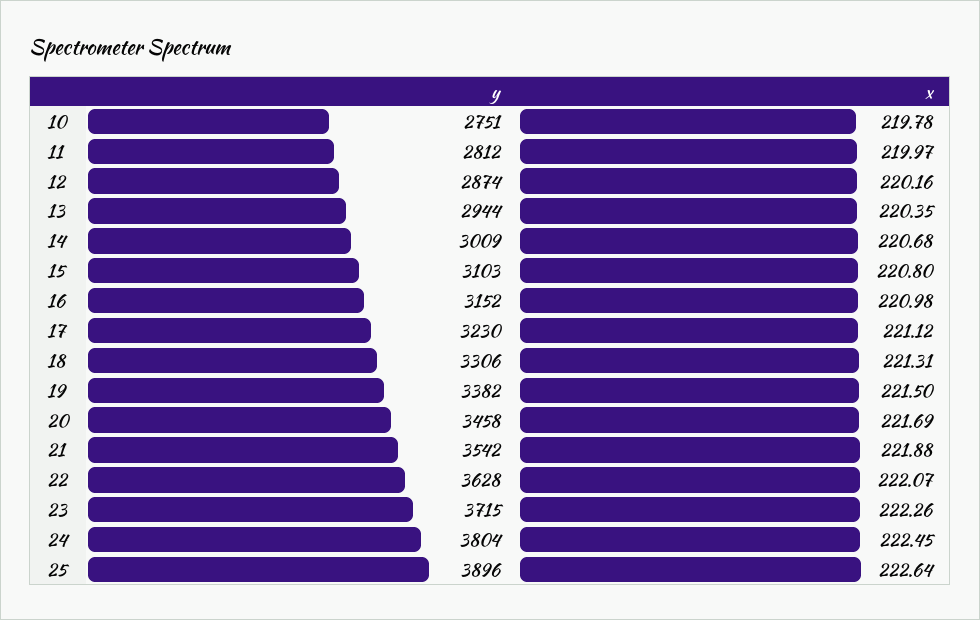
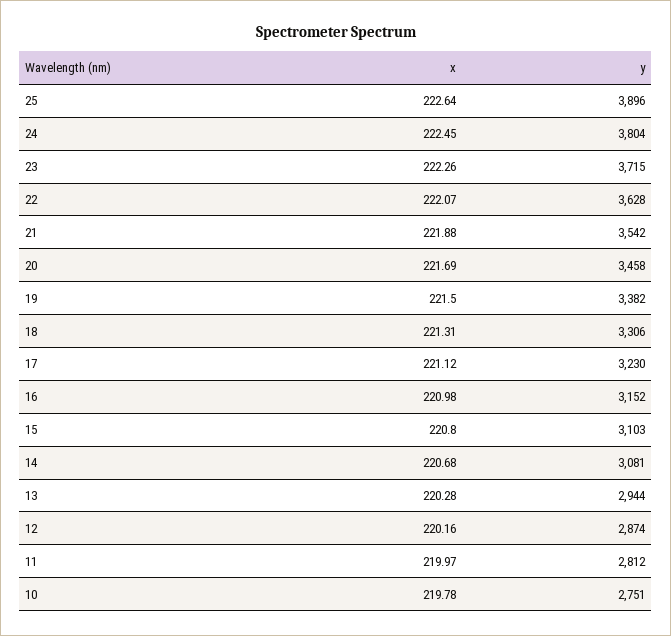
x, 13: 220.35 -> 220.28
y, 14: 3009 -> 3081

